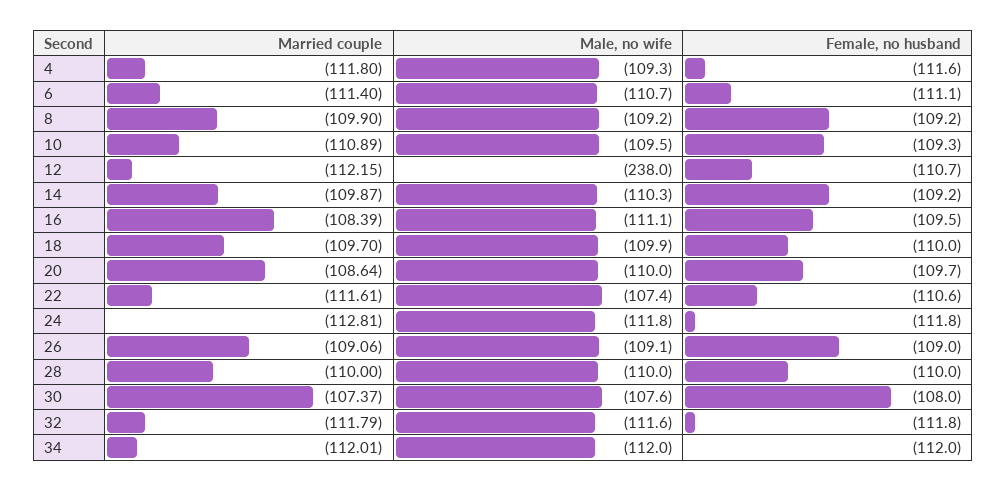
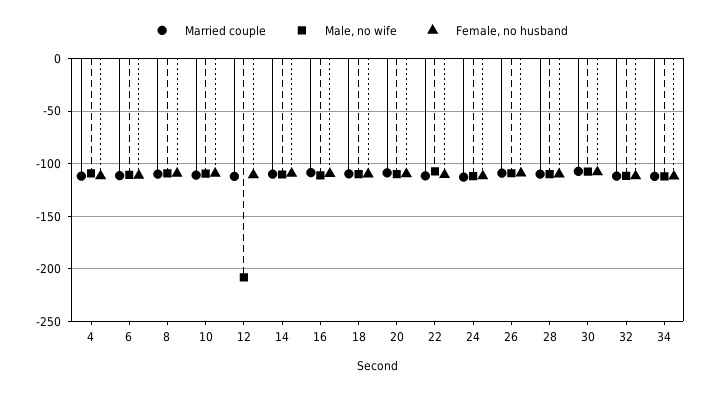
Male, no wife, 12: -238 -> -210

